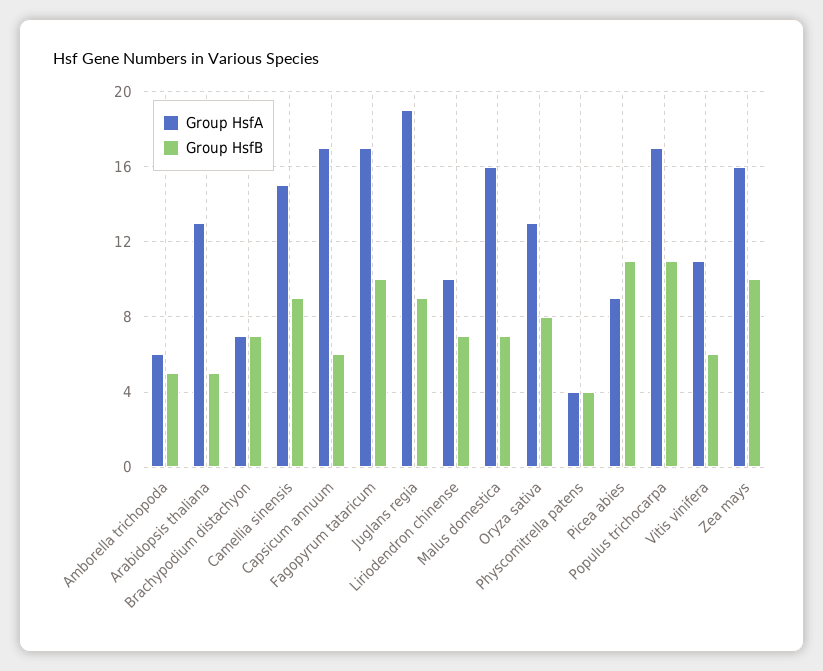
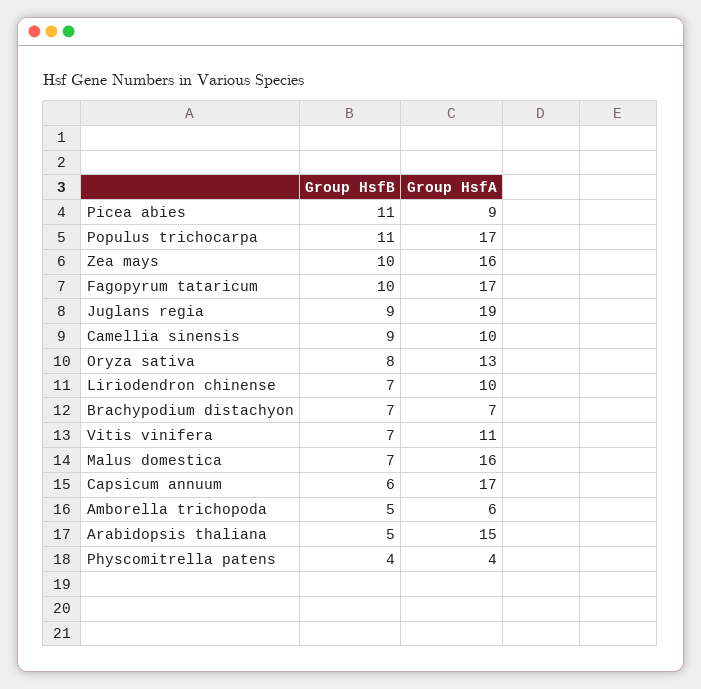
Group HsfA, Arabidopsis thaliana: 13 -> 15
Group HsfA, Camellia sinensis: 15 -> 10
Group HsfB, Vitis vinifera: 6 -> 7

